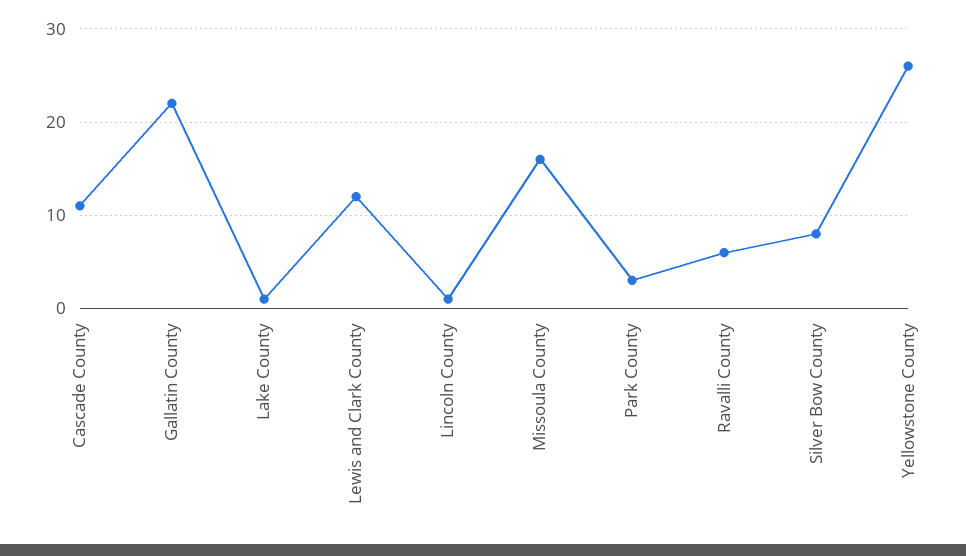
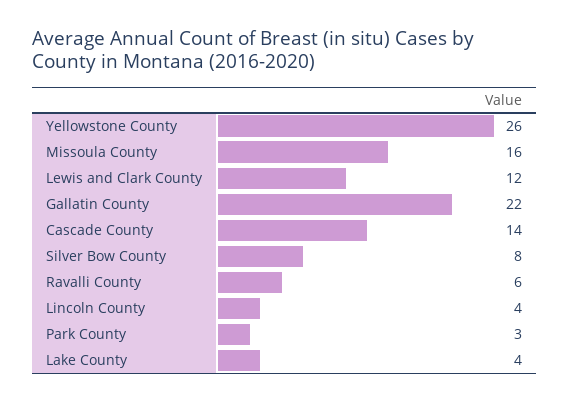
Cascade County: 11 -> 14
Lake County: 1 -> 4
Lincoln County: 1 -> 4

